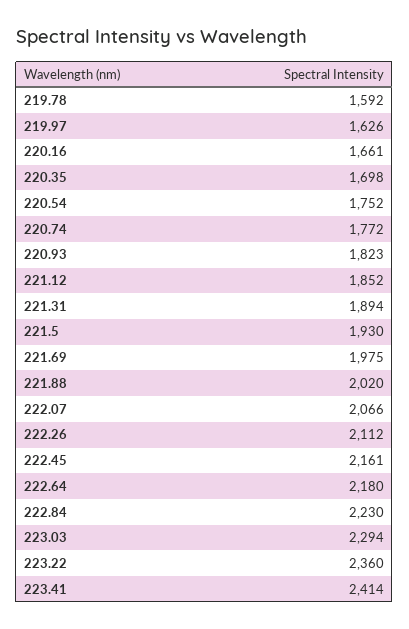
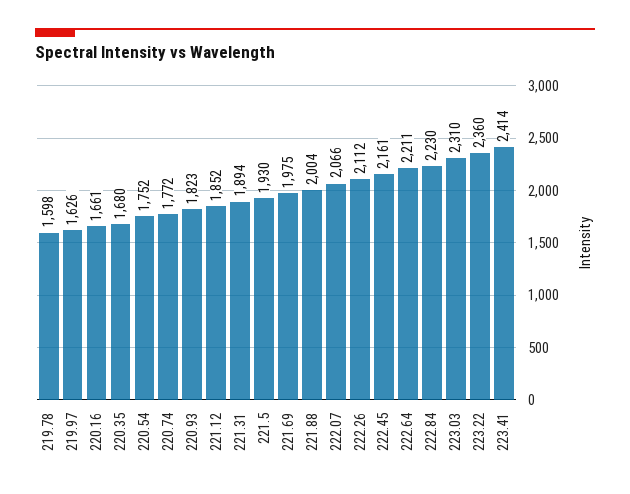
219.78: 1592 -> 1598
220.35: 1698 -> 1680
221.88: 2020 -> 2004
222.64: 2180 -> 2211
223.03: 2294 -> 2310

